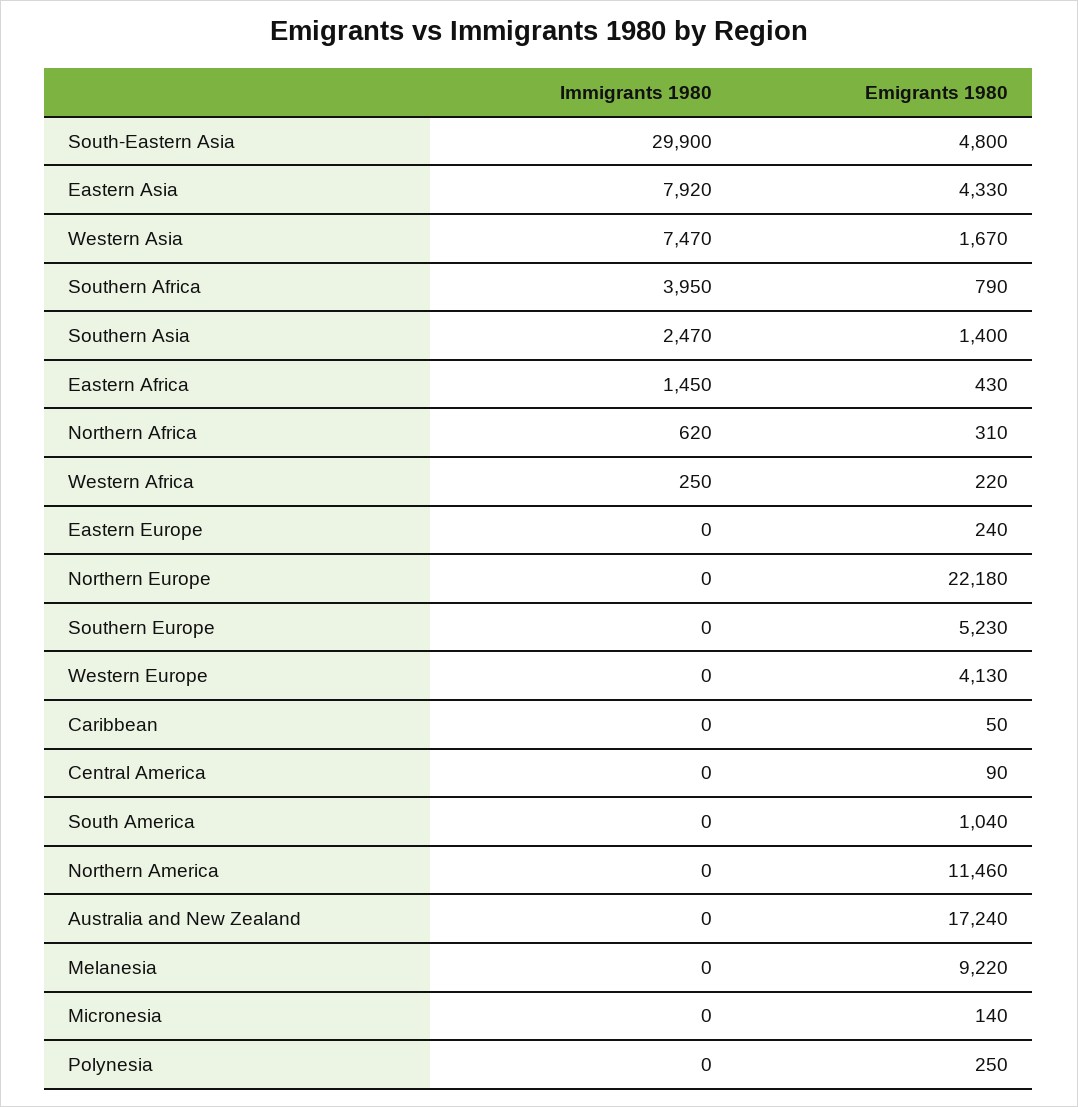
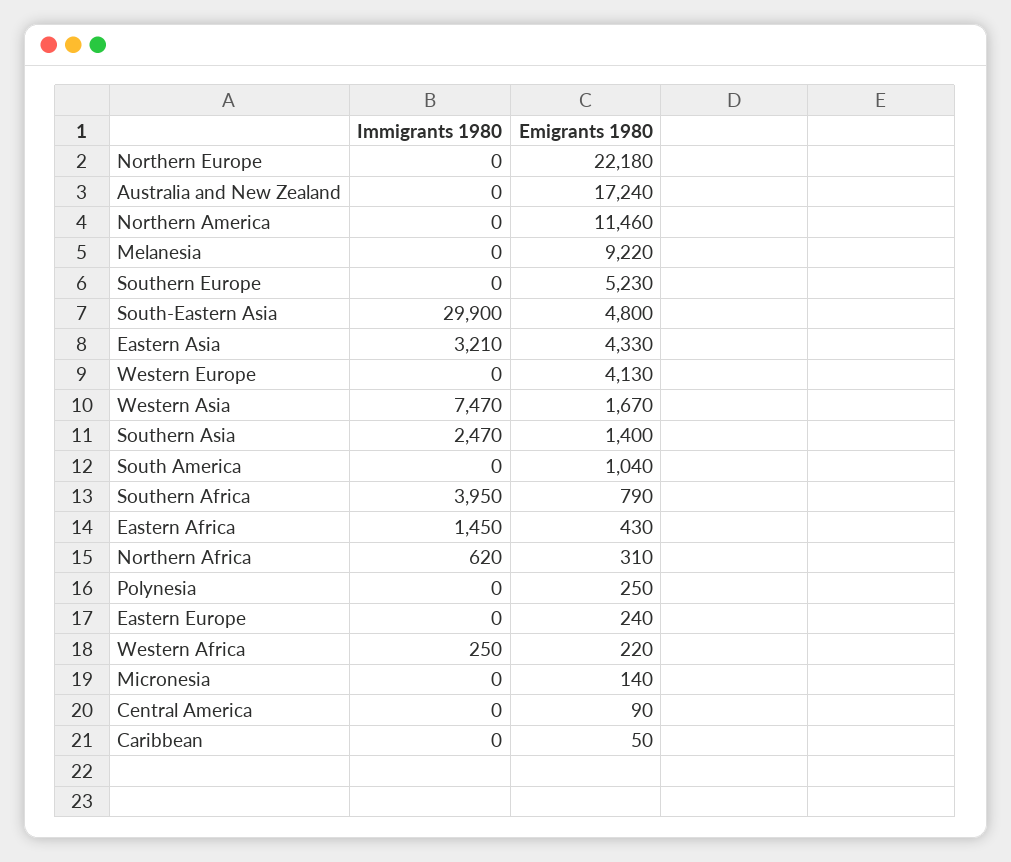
Immigrants 1980, Eastern Asia: 7920 -> 3210

